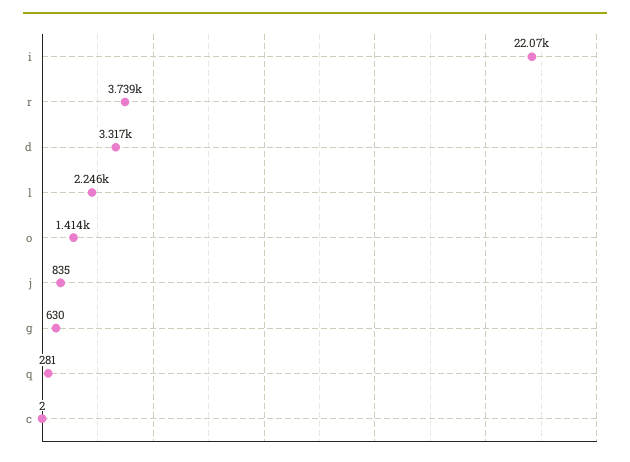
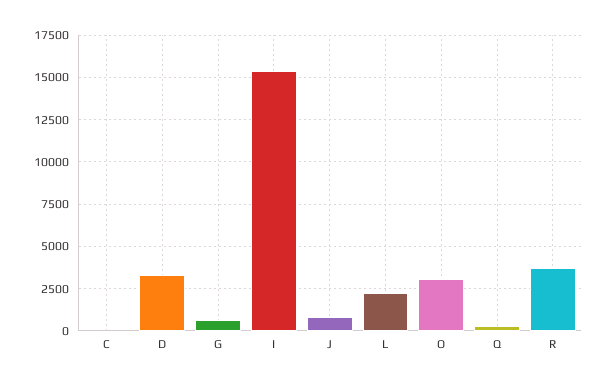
i: 22070 -> 15500
o: 1414 -> 3000

